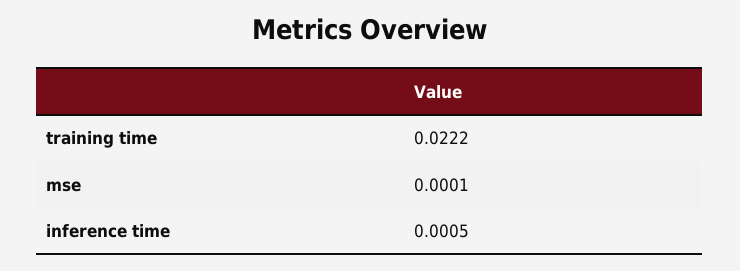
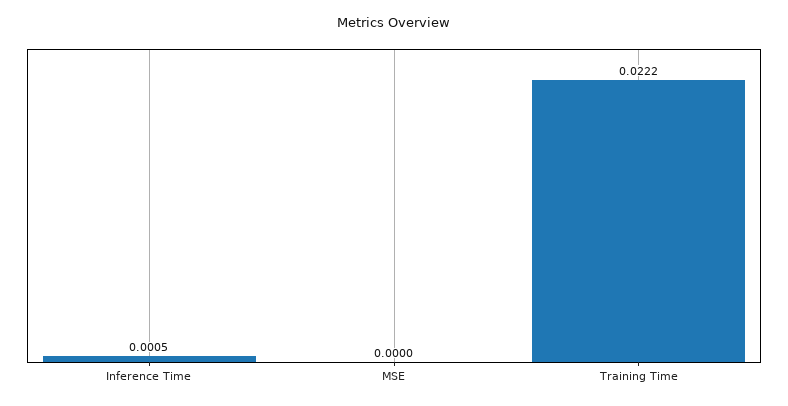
mse: 0.0001 -> 0

